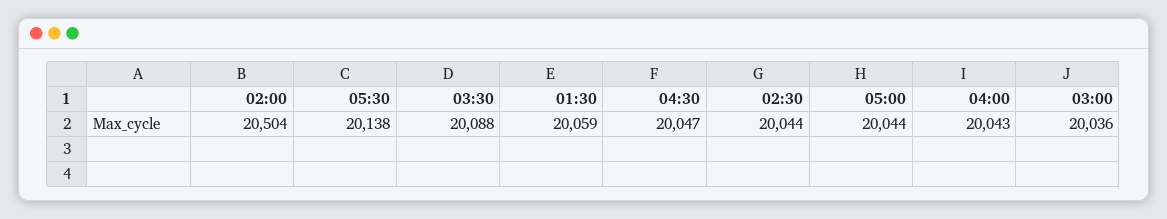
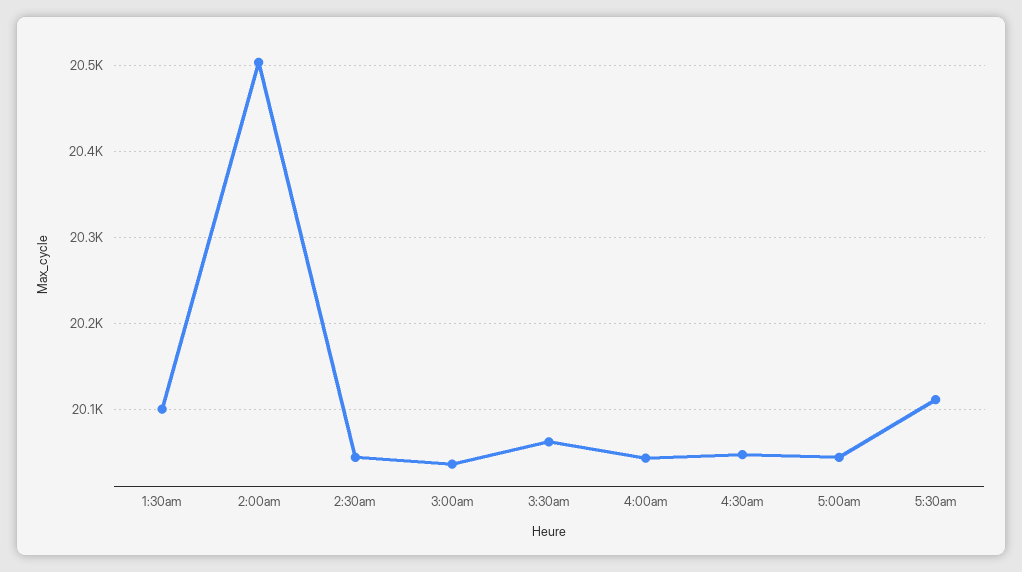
05:30: 20138 -> 20110
03:30: 20088 -> 20060
01:30: 20059 -> 20100

